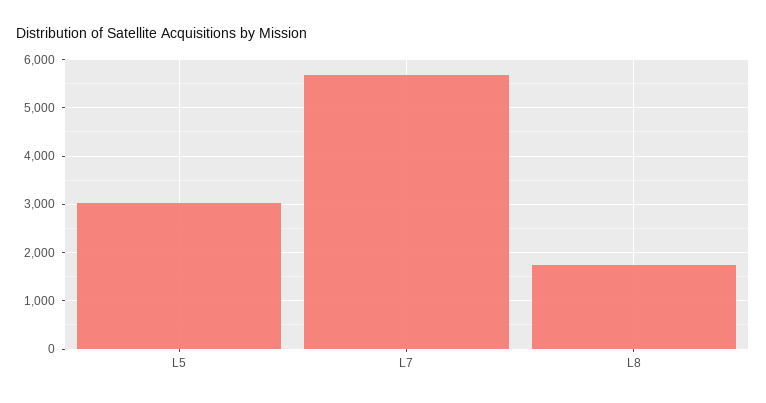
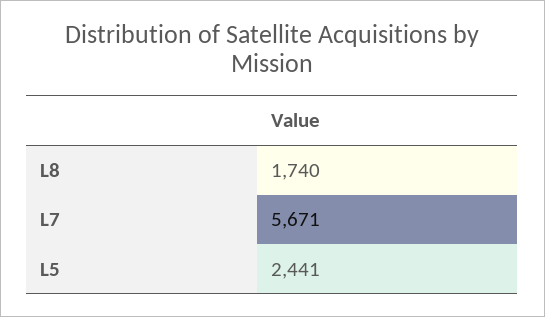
L5: 3000 -> 2441

